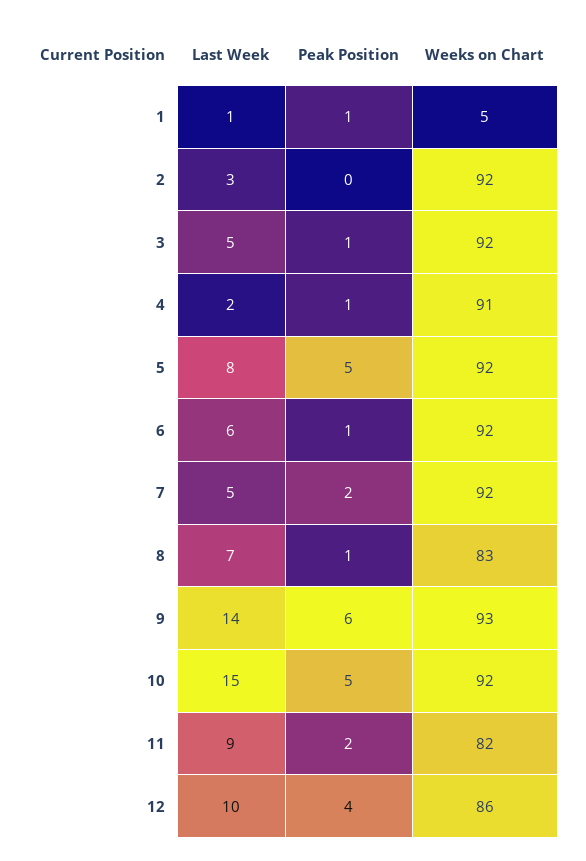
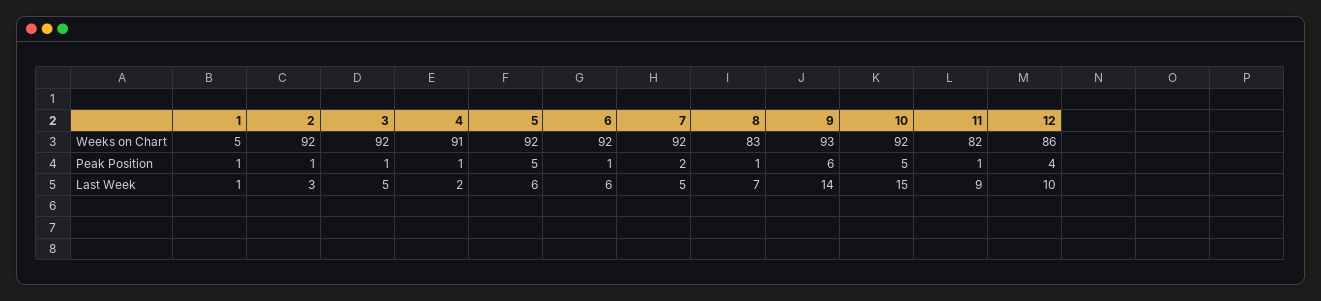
Peak Position, 2: 0 -> 1
Last Week, 5: 8 -> 6
Peak Position, 11: 2 -> 1

